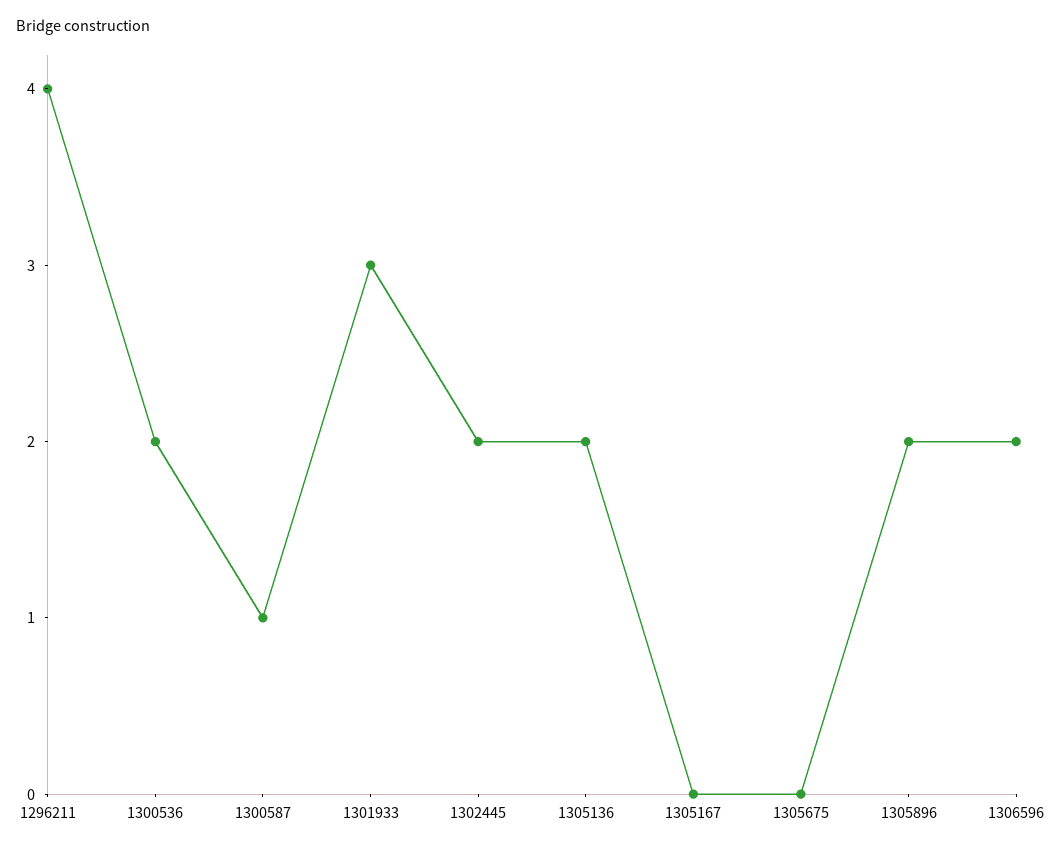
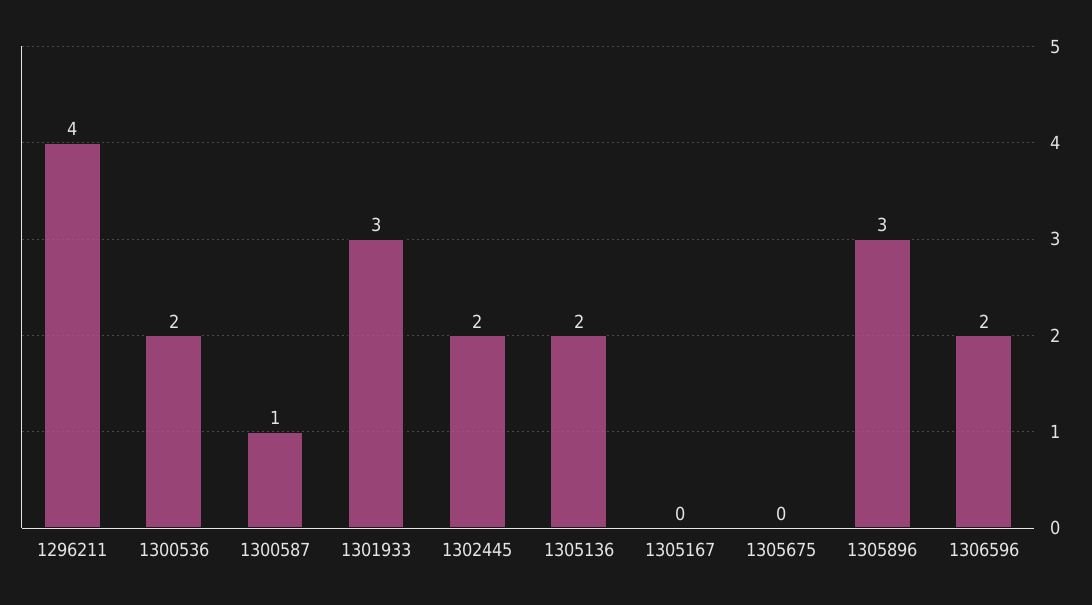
1305896: 2 -> 3

